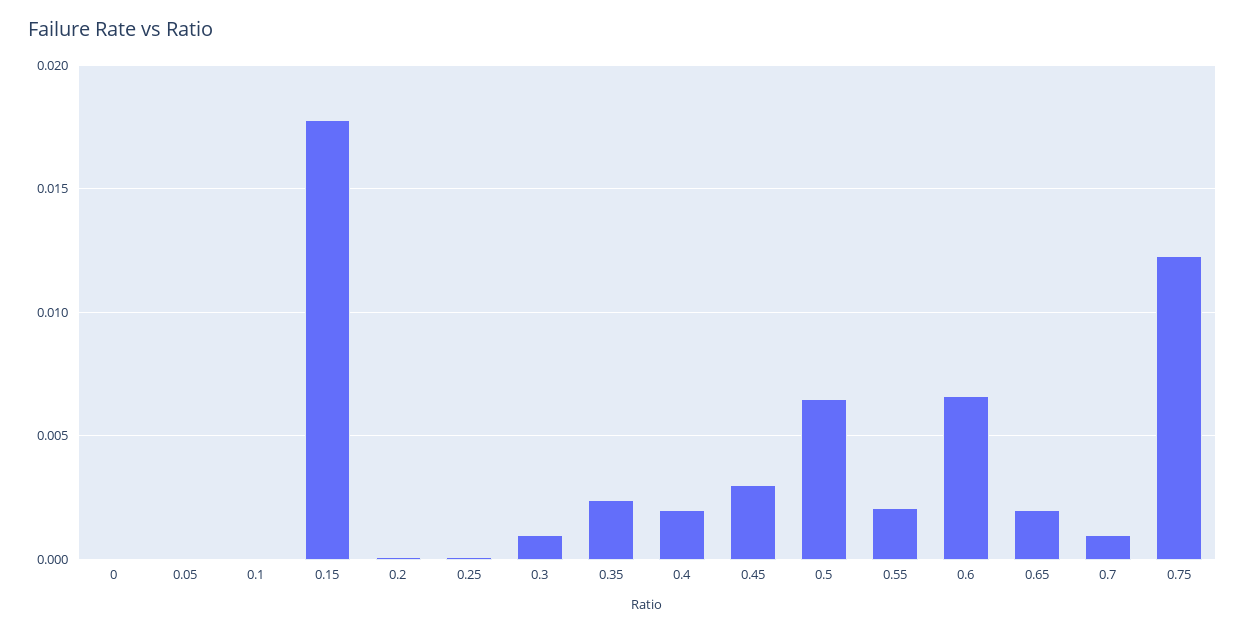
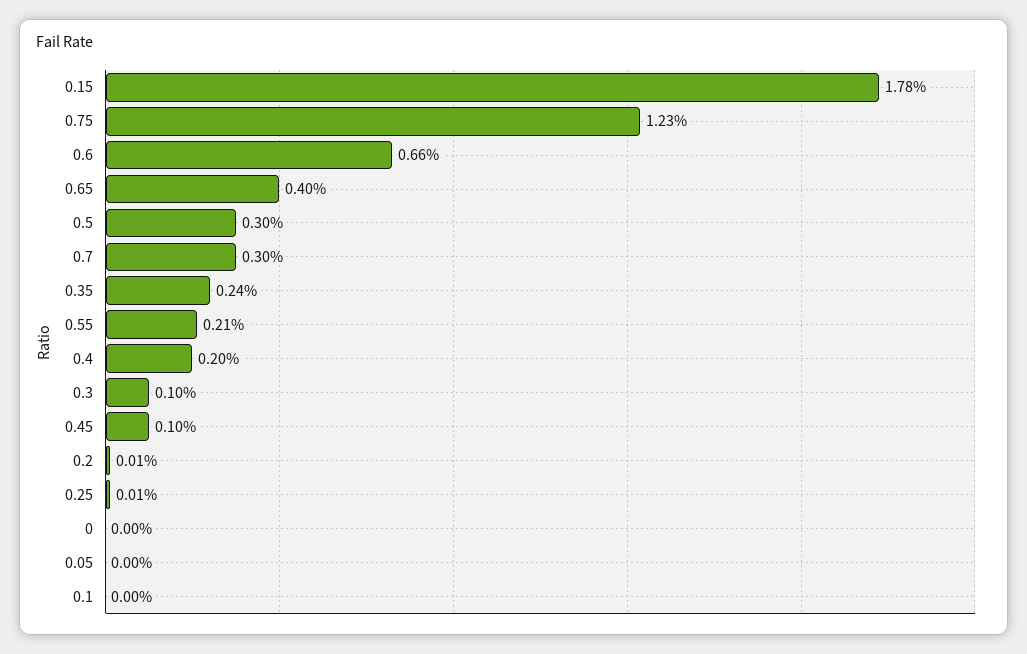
0.45: 0.003 -> 0.001
0.5: 0.0065 -> 0.003
0.65: 0.002 -> 0.004
0.7: 0.001 -> 0.003

